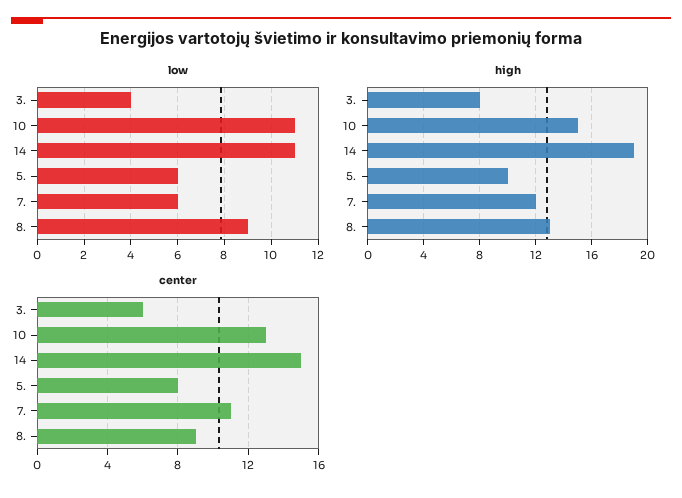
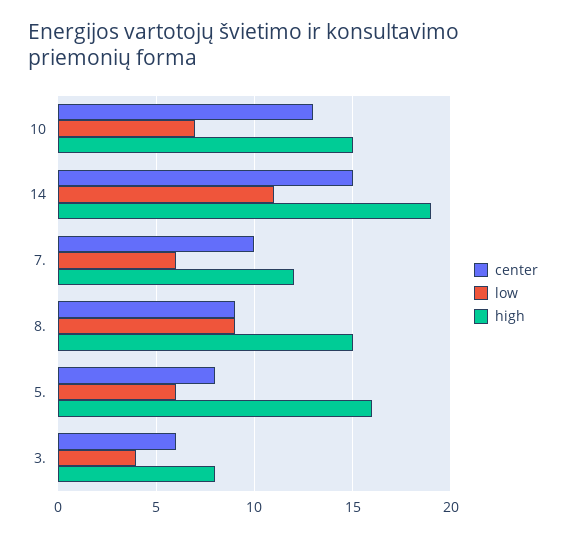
low, 10: 11 -> 7
high, 5.: 10 -> 16
high, 8.: 13 -> 15
center, 7.: 11 -> 10

